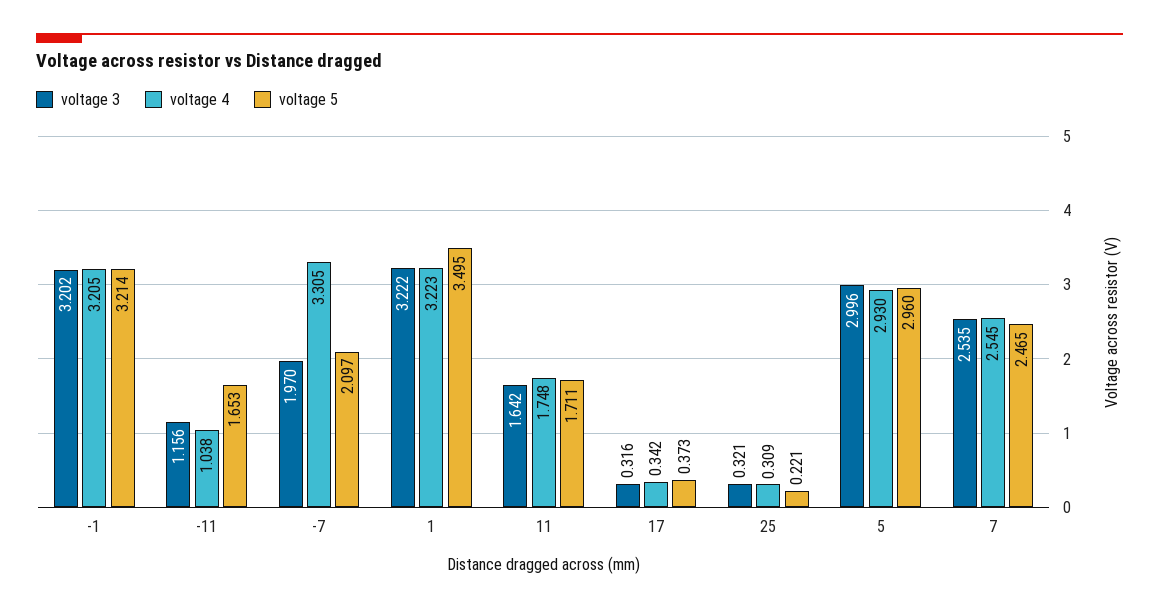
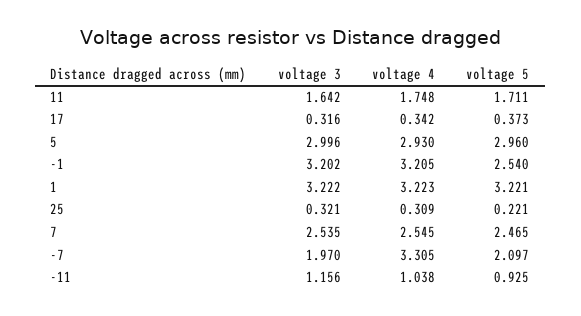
voltage 5, -1: 3.214 -> 2.54
voltage 5, -11: 1.653 -> 0.925
voltage 5, 1: 3.495 -> 3.221

